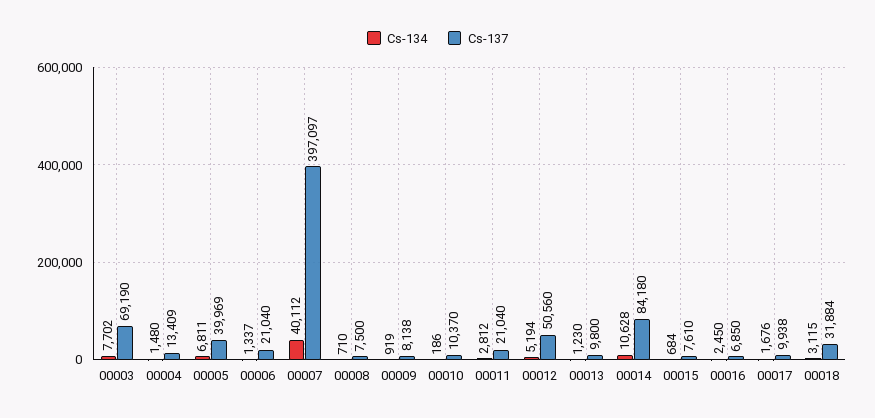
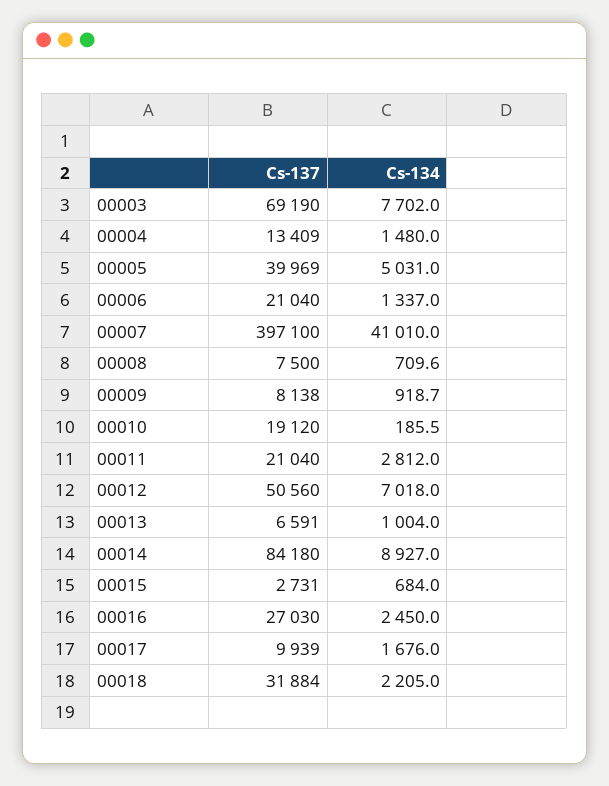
Cs-134, 00005: 6811 -> 5031
Cs-134, 00007: 40112 -> 41010
Cs-137, 00007: 397097 -> 397100
Cs-137, 00010: 10370 -> 19120
Cs-134, 00012: 5194 -> 7018
Cs-134, 00013: 1230 -> 1004
Cs-137, 00013: 9800 -> 6591
Cs-134, 00014: 10628 -> 8927
Cs-137, 00015: 7610 -> 2731
Cs-137, 00016: 6850 -> 27030
Cs-137, 00017: 9938 -> 9939
Cs-134, 00018: 3115 -> 2205

